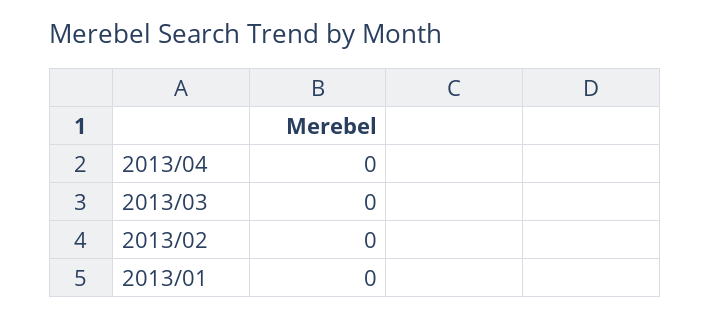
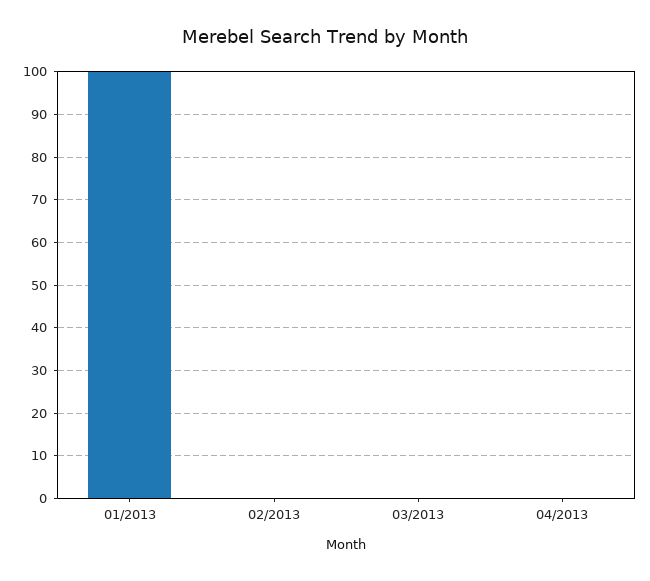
2013/01: 0 -> 100

